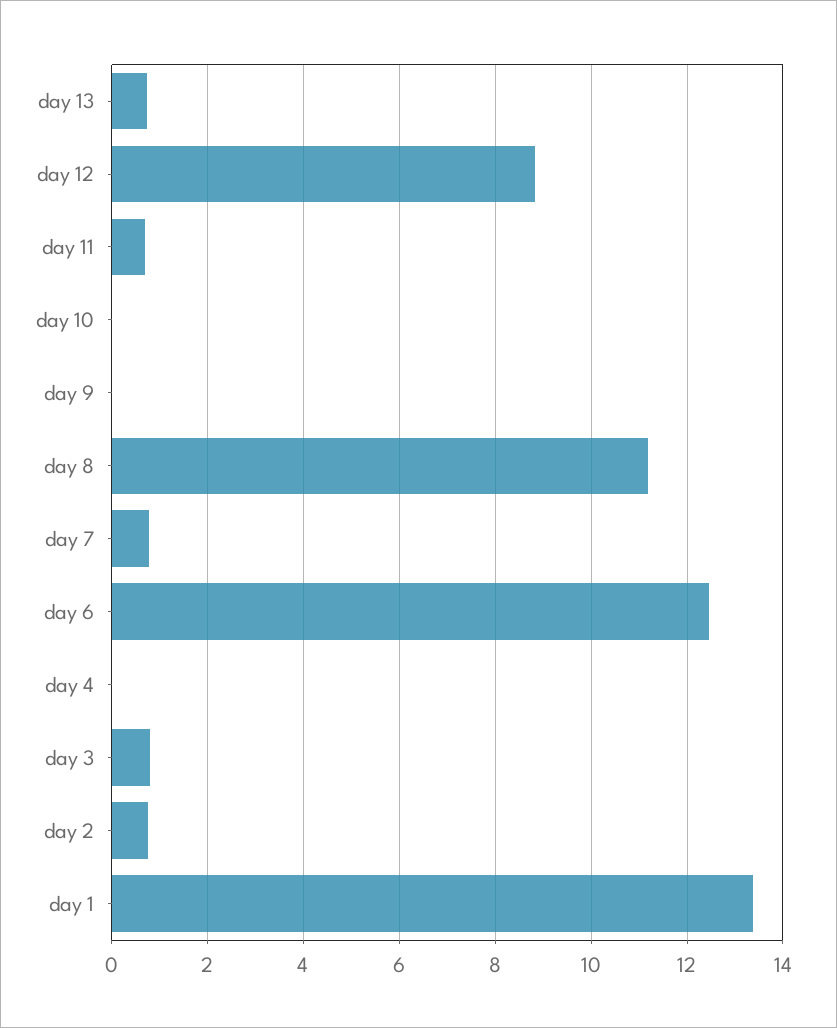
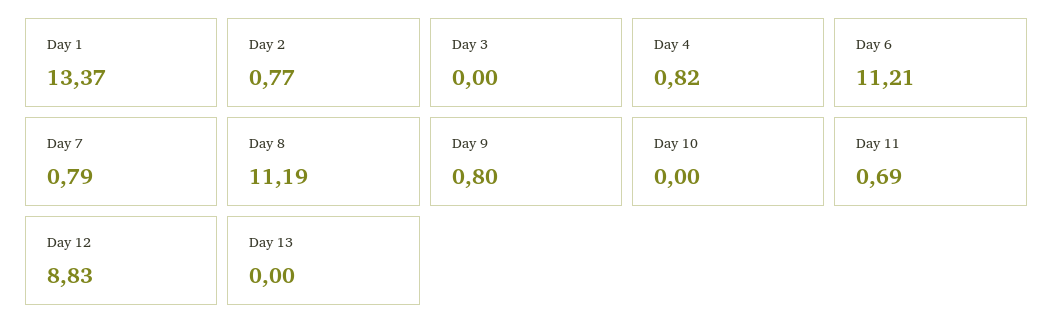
day 13: 0.8 -> 0
day 9: 0 -> 0.8
day 6: 12.4 -> 11.21
day 4: 0 -> 0.82
day 3: 0.8 -> 0

